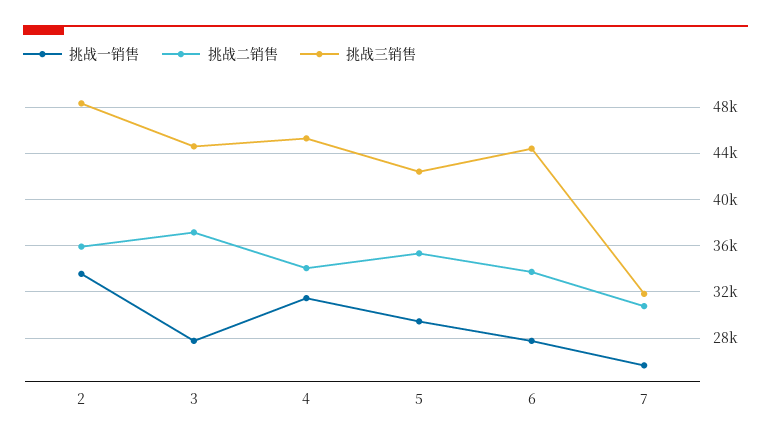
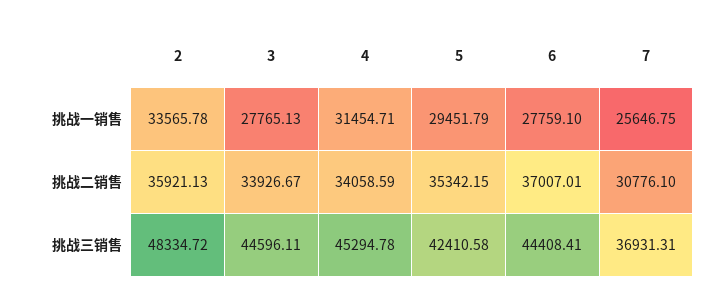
挑战二销售, 3: 37000 -> 33926.67
挑战二销售, 6: 34000 -> 37007.01
挑战三销售, 7: 32000 -> 36931.31

